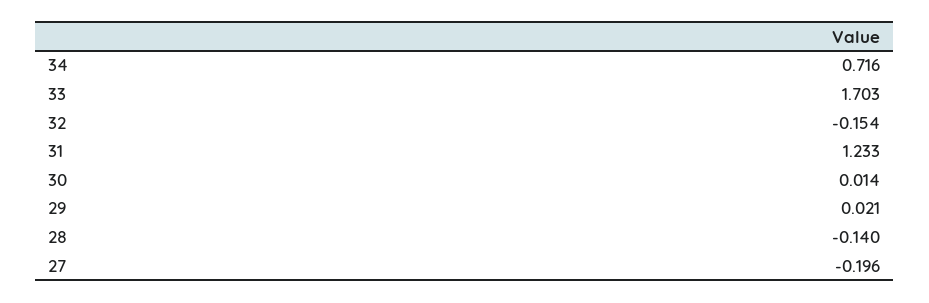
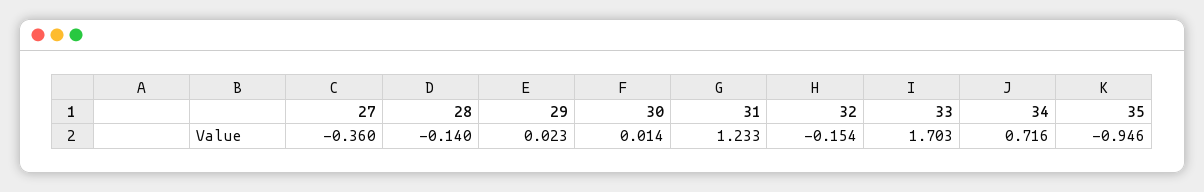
29: 0.021 -> 0.023
27: -0.196 -> -0.36
35: none -> -0.946

